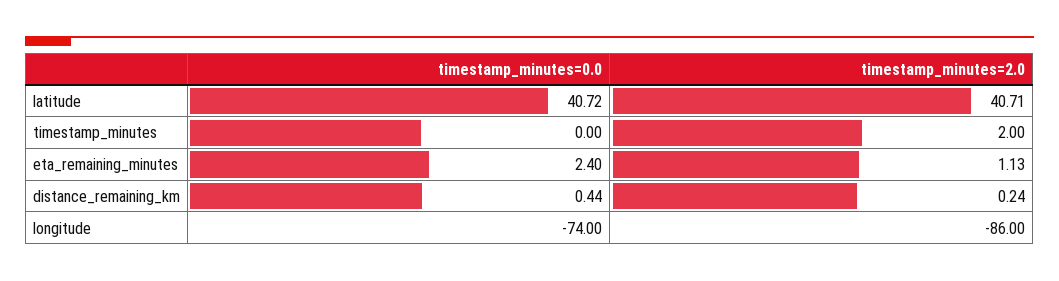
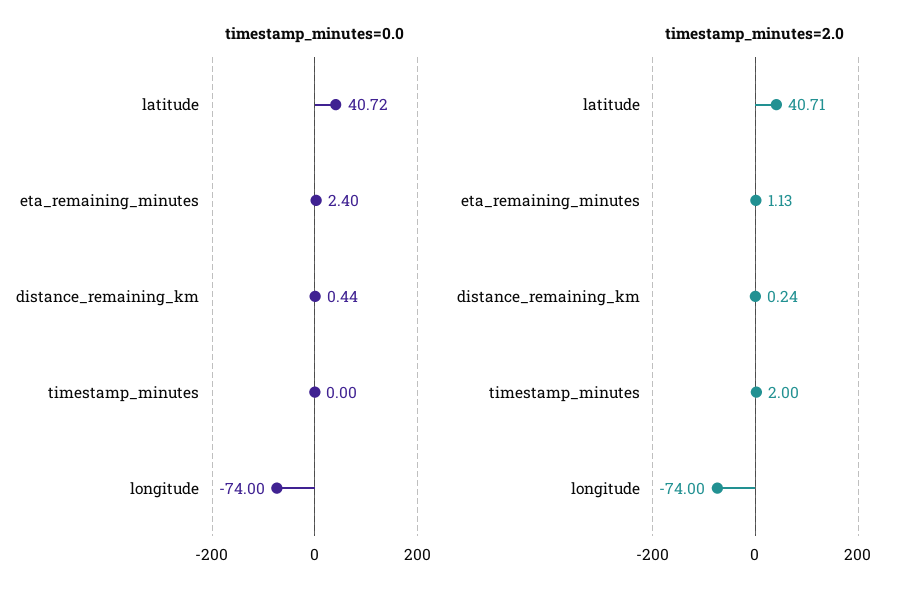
timestamp_minutes=2.0, longitude: -86 -> -74

